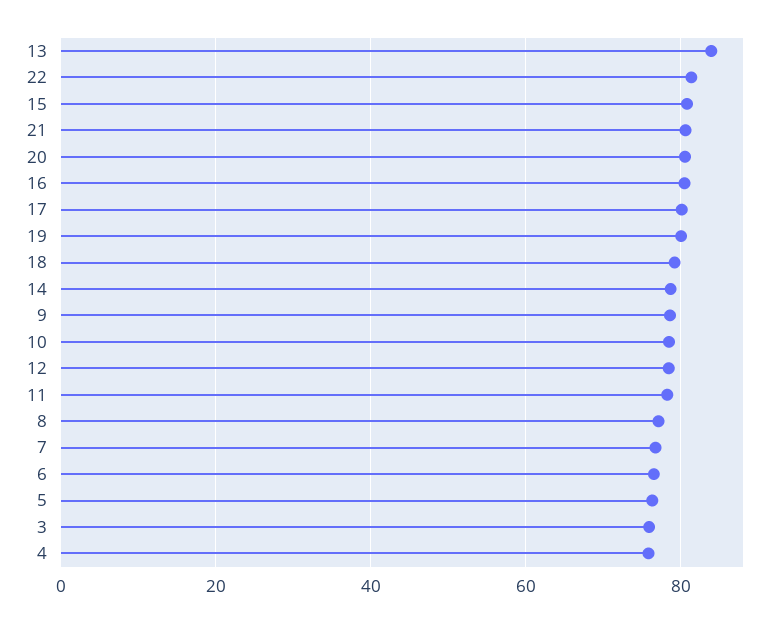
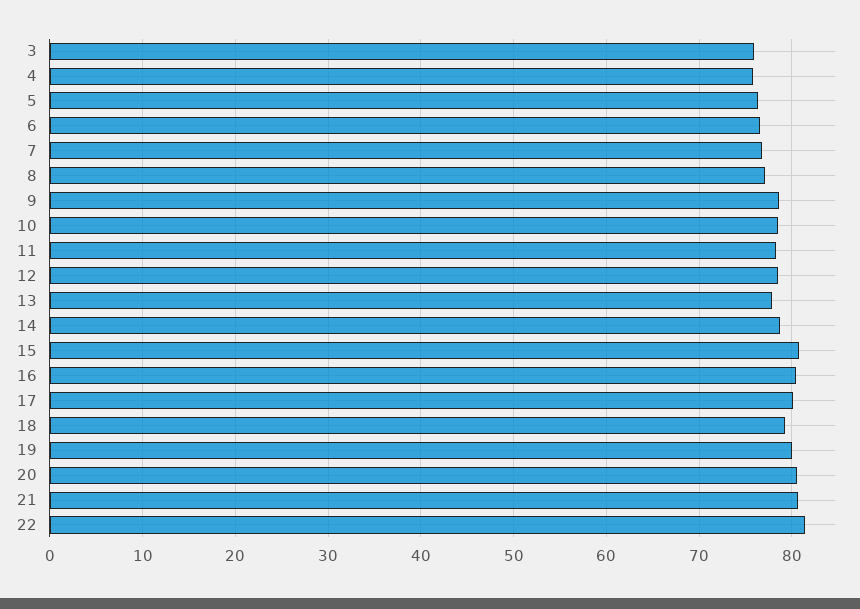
13: 84 -> 78

